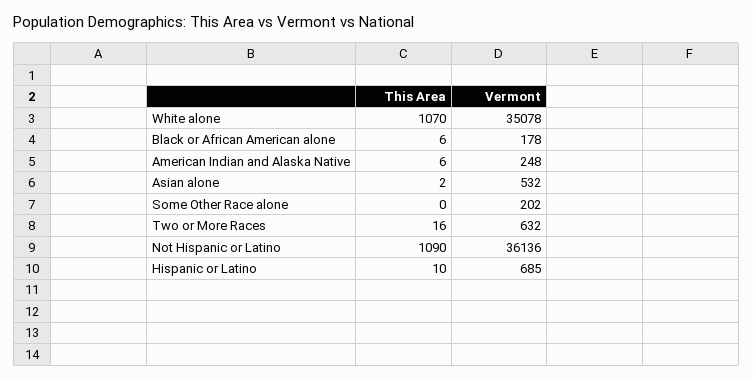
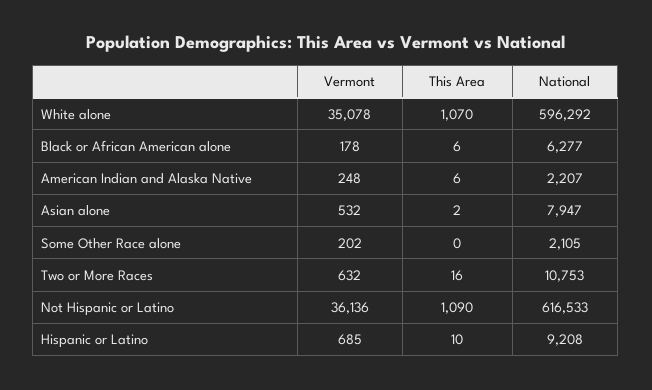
National, White alone: none -> 596292
National, Black or African American alone: none -> 6277
National, American Indian and Alaska Native: none -> 2207
National, Asian alone: none -> 7947
National, Some Other Race alone: none -> 2105
National, Two or More Races: none -> 10753
National, Not Hispanic or Latino: none -> 616533
National, Hispanic or Latino: none -> 9208

